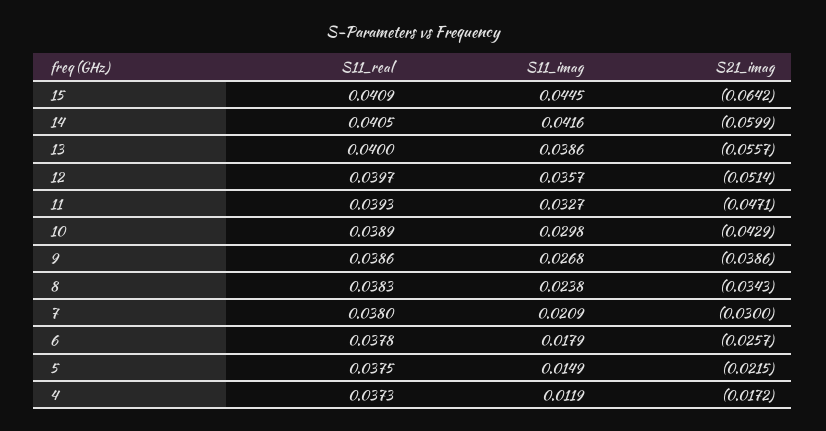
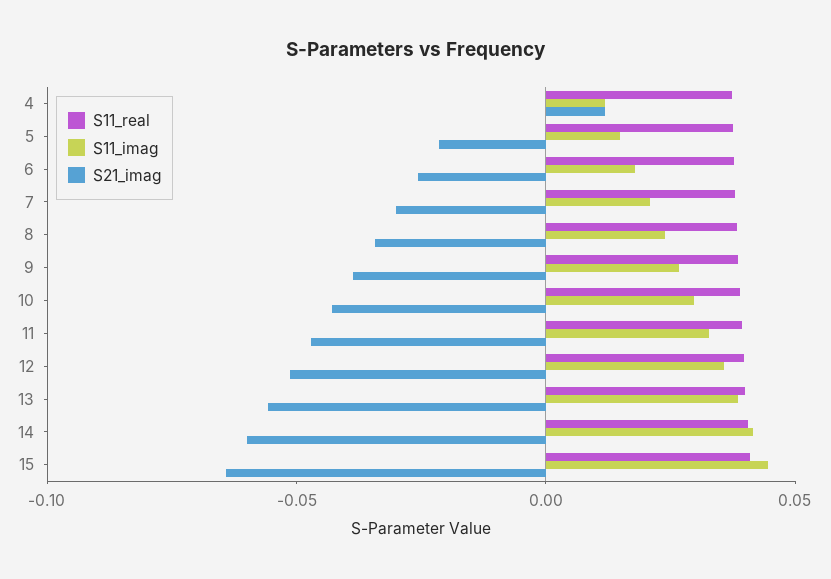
S21_imag, 4: -0.0172 -> 0.01

